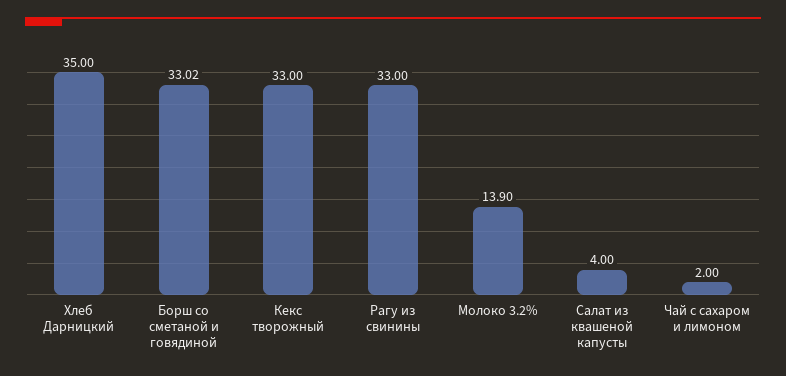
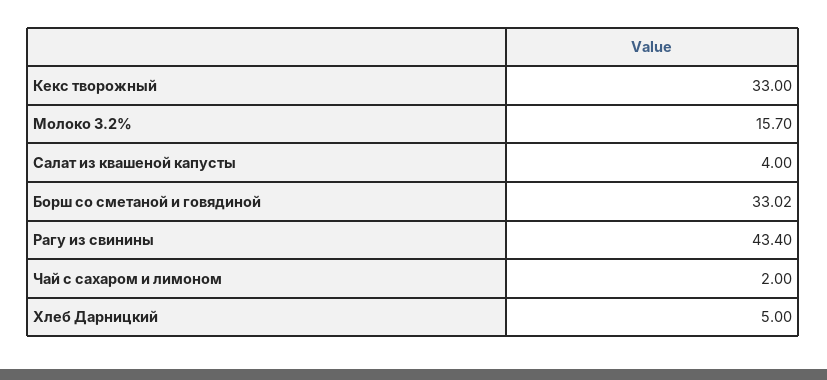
Хлеб Дарницкий: 35 -> 5
Рагу из свинины: 33 -> 43.4
Молоко 3.2%: 13.9 -> 15.7

